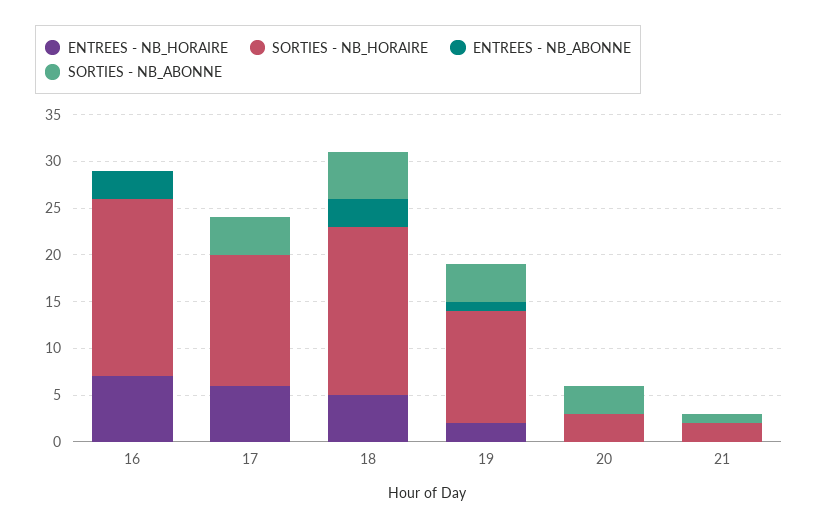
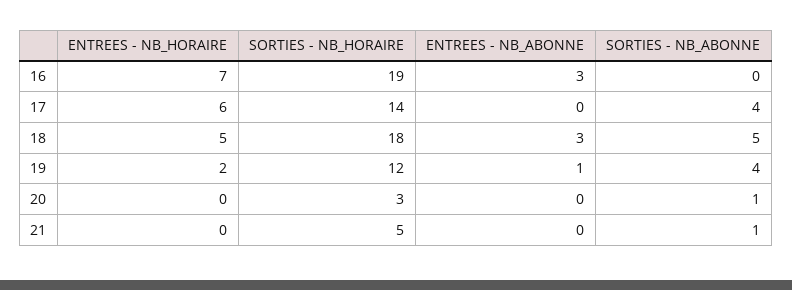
SORTIES - NB_ABONNE, 20: 3 -> 1
SORTIES - NB_HORAIRE, 21: 2 -> 5

